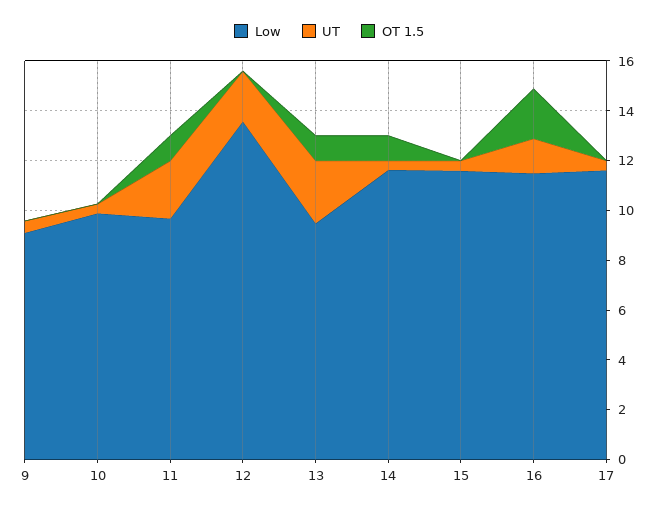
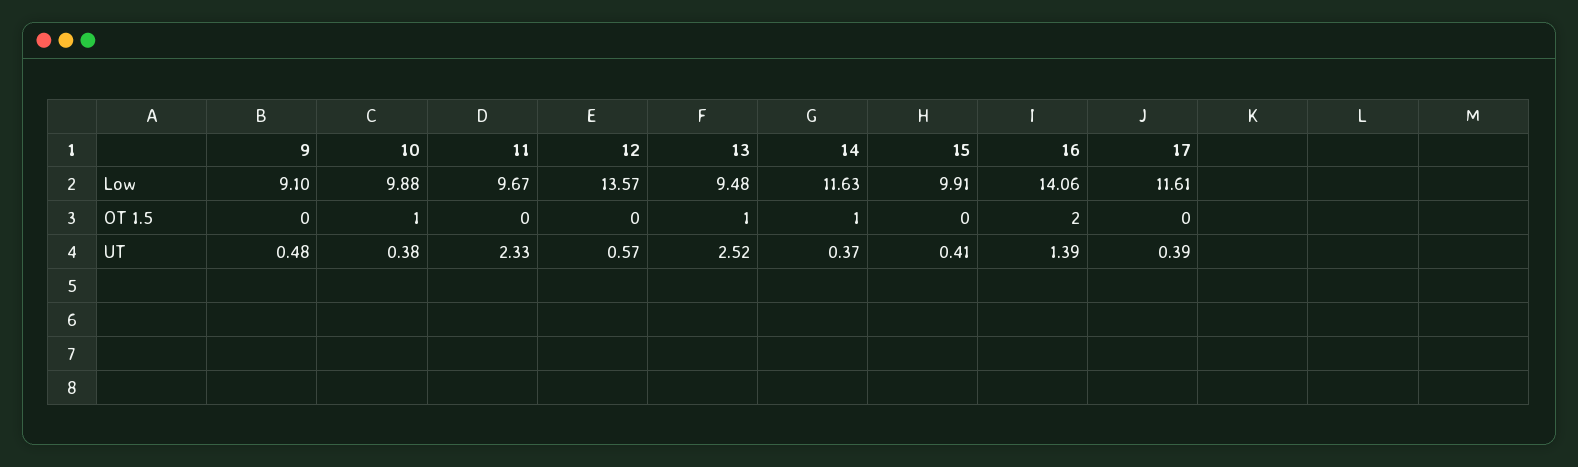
OT 1.5, 10: 0 -> 1
OT 1.5, 11: 1 -> 0
UT, 12: 2 -> 0.57
Low, 15: 11.5 -> 9.91
Low, 16: 11.5 -> 14.06

